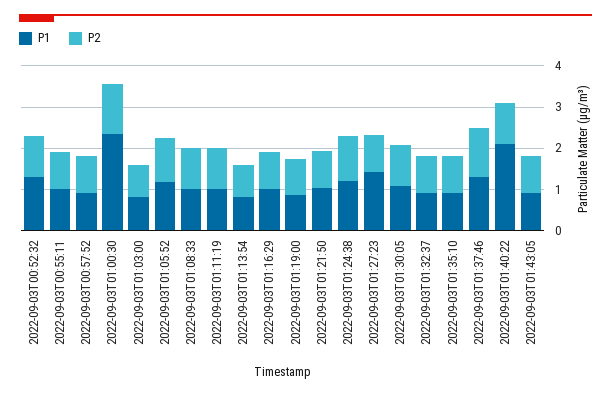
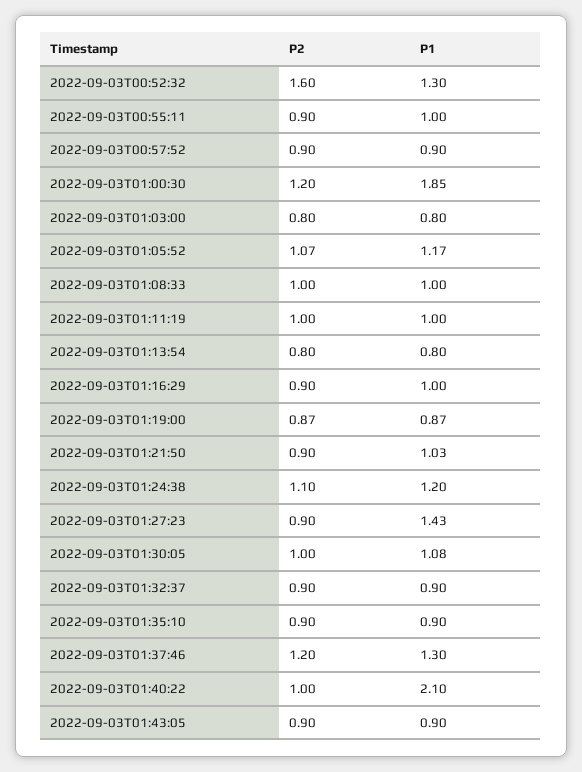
P2, 2022-09-03T00:52:32: 1 -> 1.6
P1, 2022-09-03T01:00:30: 2.4 -> 1.85

